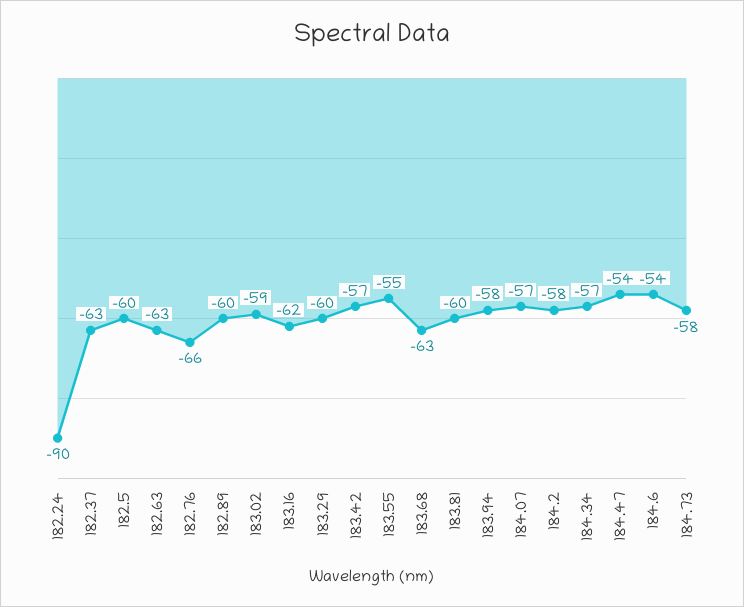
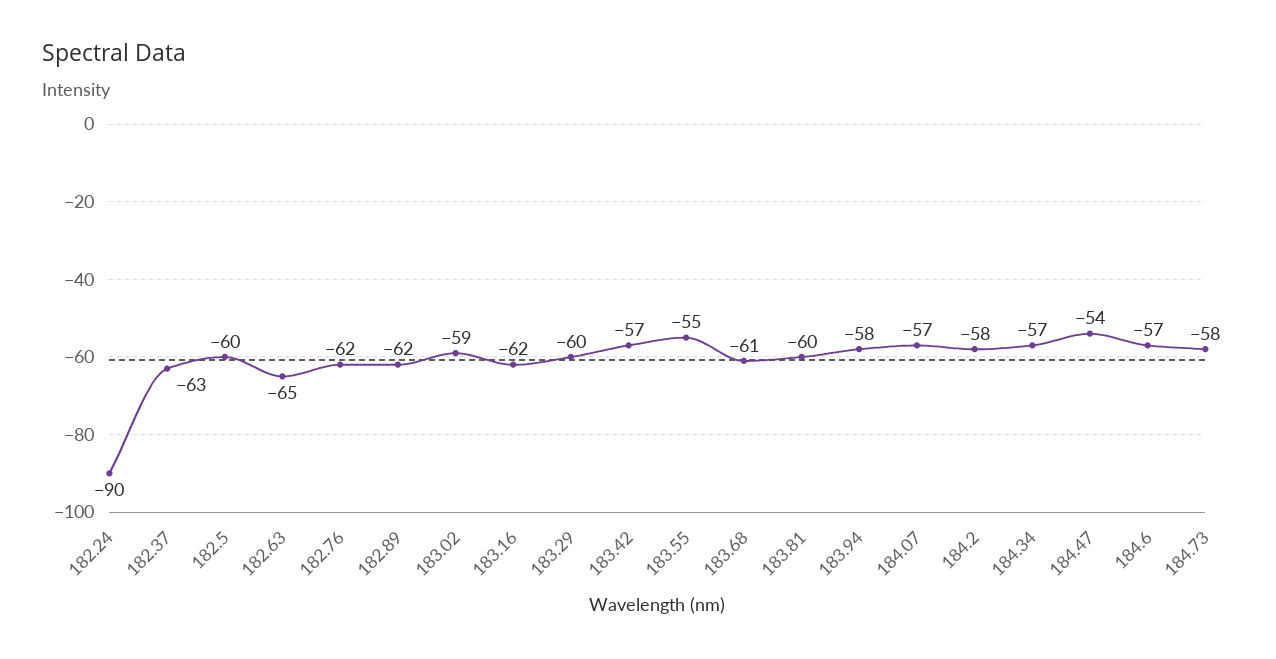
182.63: -63 -> -65
182.76: -66 -> -62
182.89: -60 -> -62
183.68: -63 -> -61
184.6: -54 -> -57

